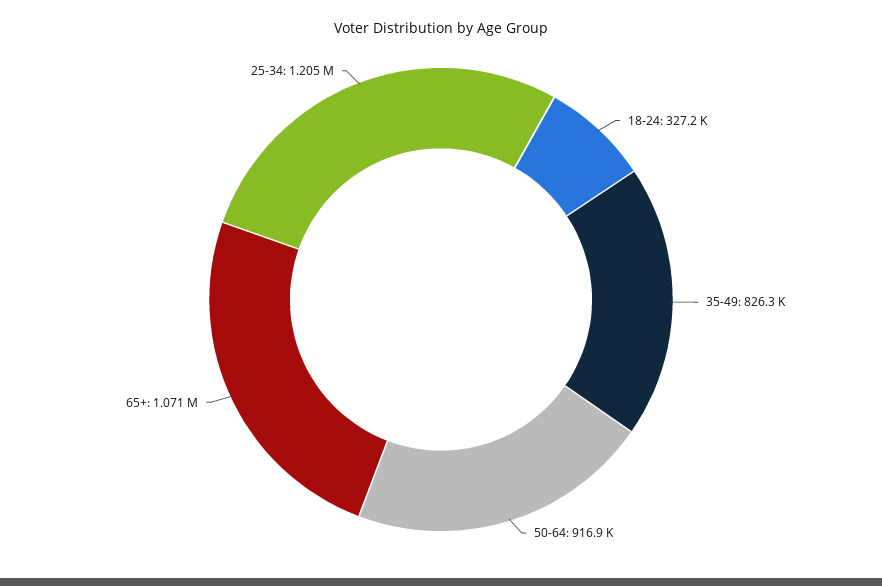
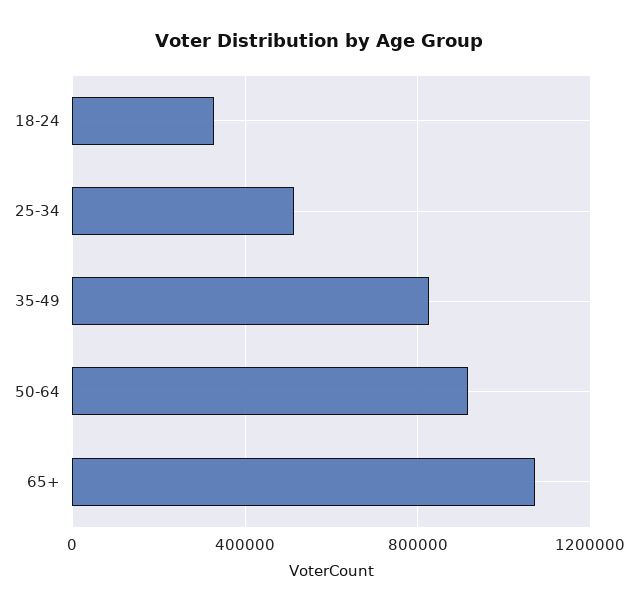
25-34: 1205000 -> 500000

